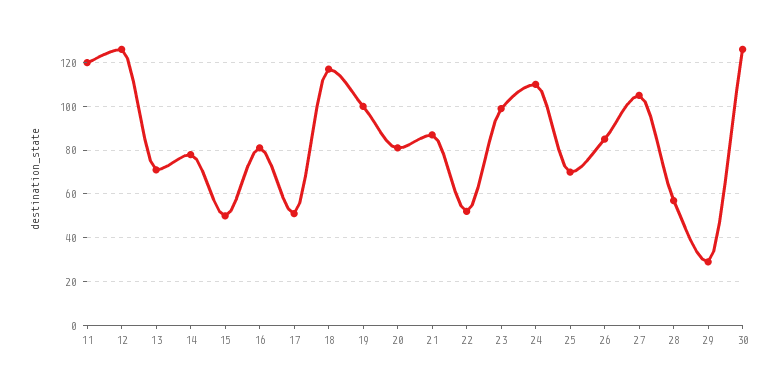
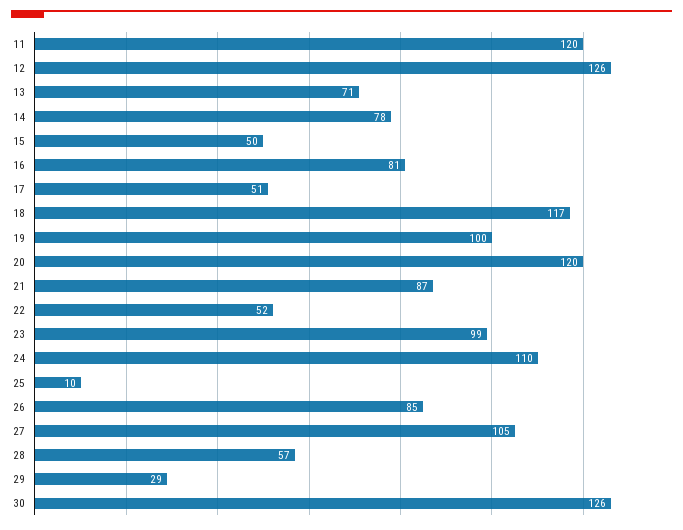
20: 80 -> 120
25: 70 -> 10

